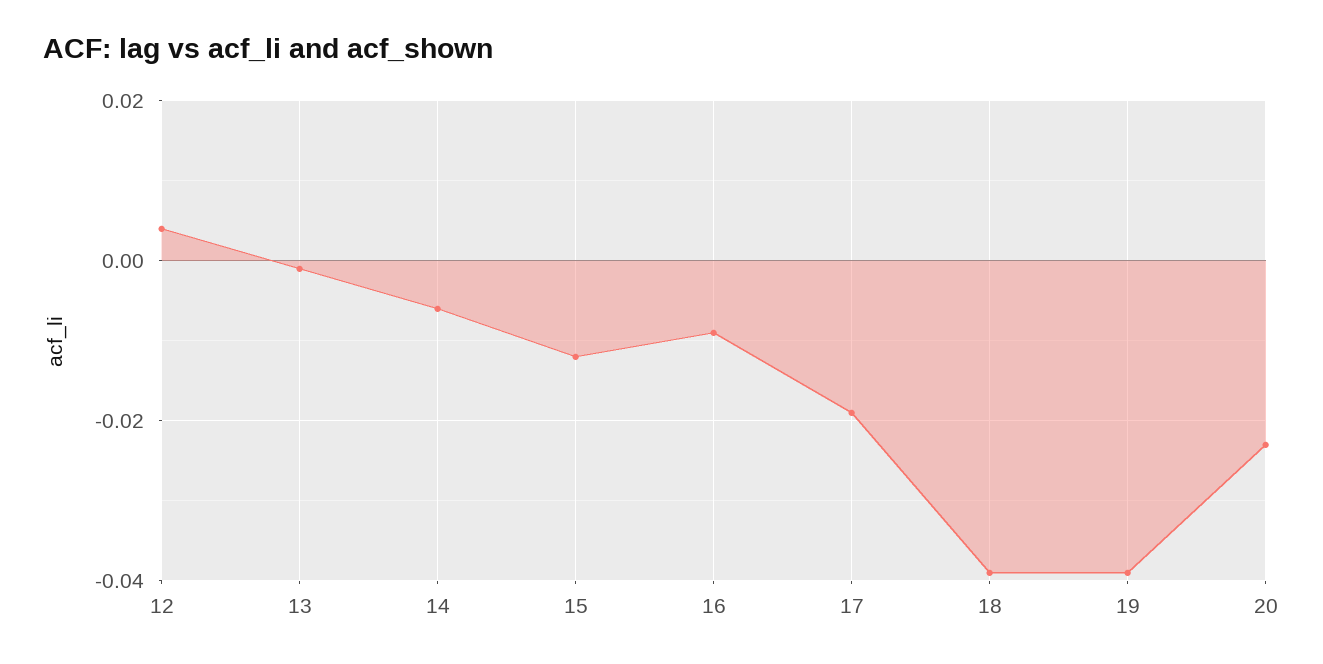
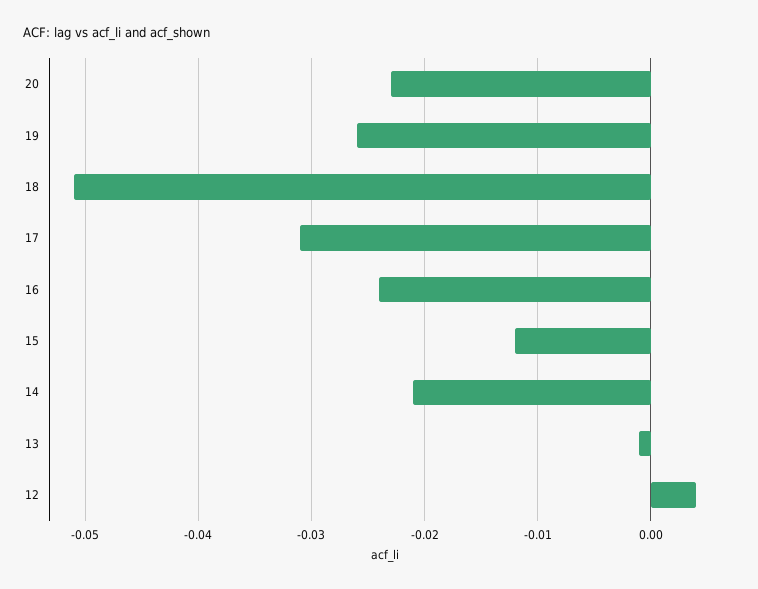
14: -0.005 -> -0.021
16: -0.01 -> -0.024
17: -0.02 -> -0.031
18: -0.04 -> -0.051
19: -0.04 -> -0.026

